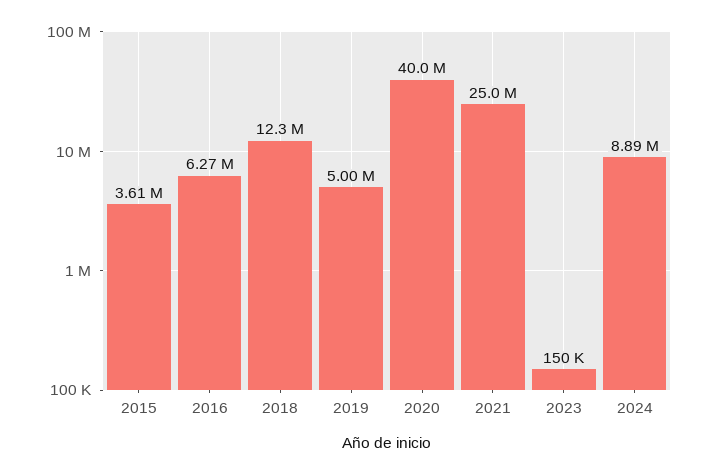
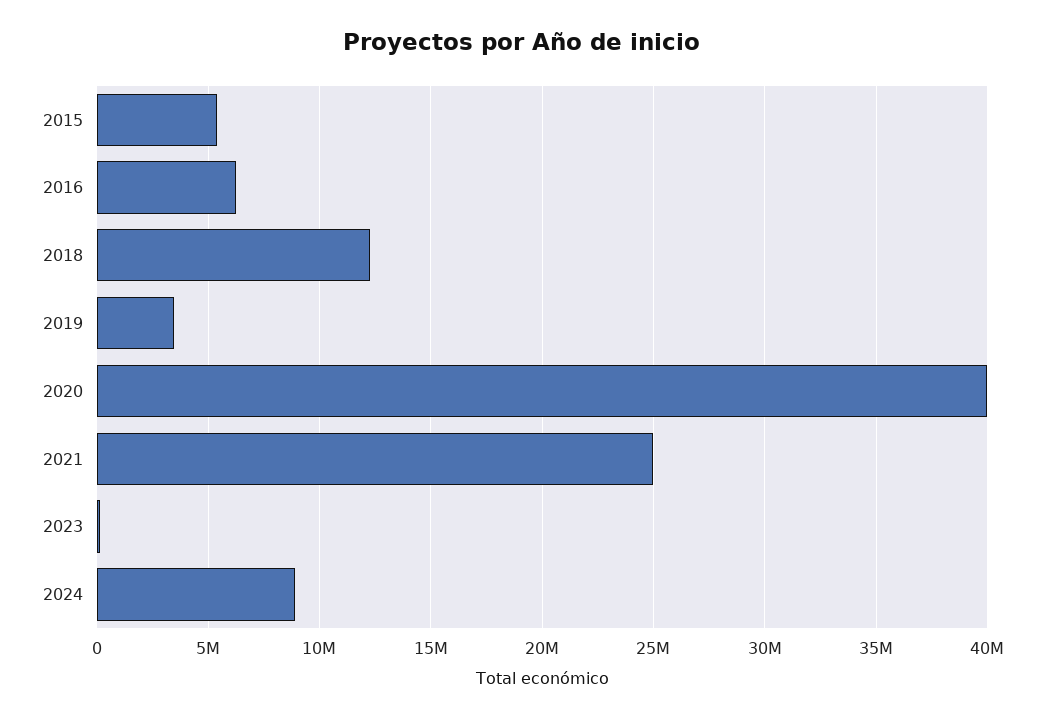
2015: 3610000 -> 5500000
2019: 5000000 -> 3500000

